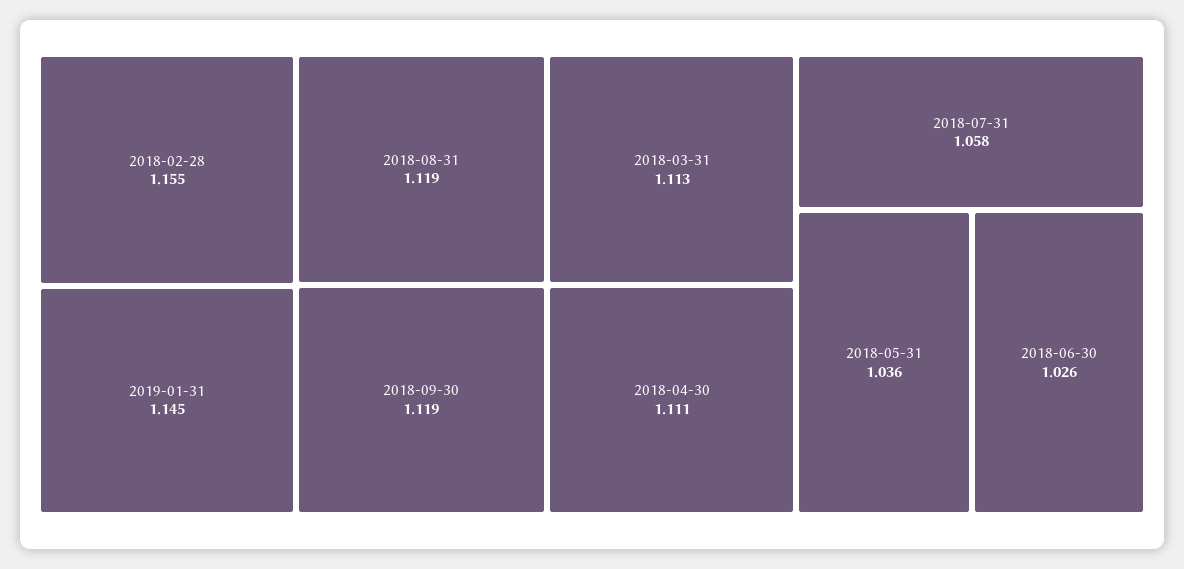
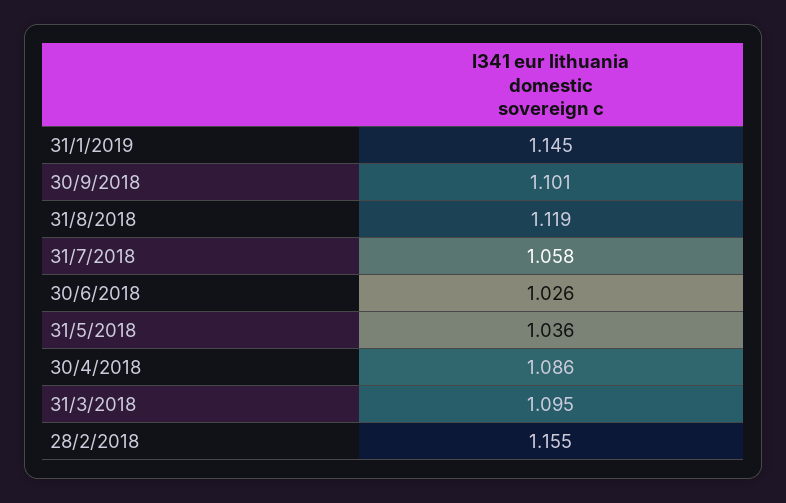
2018-09-30: 1.119 -> 1.101
2018-03-31: 1.113 -> 1.095
2018-04-30: 1.111 -> 1.086

